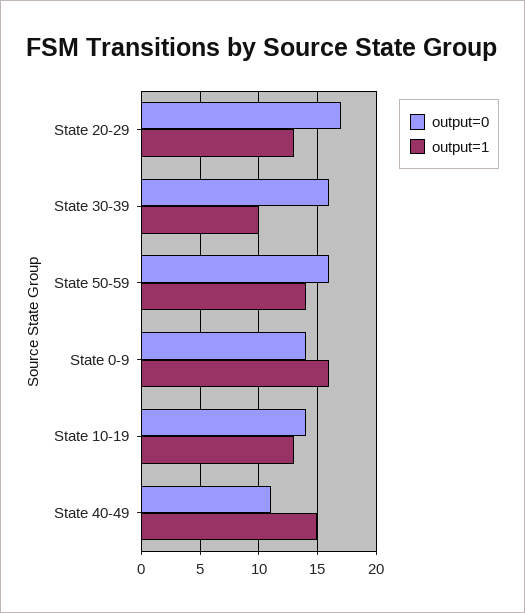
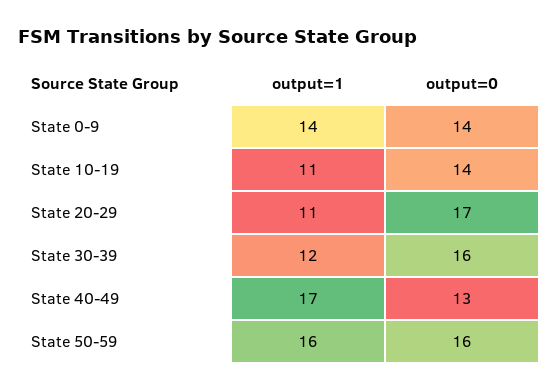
output=1, State 20-29: 13 -> 11
output=1, State 30-39: 10 -> 12
output=1, State 50-59: 14 -> 16
output=1, State 0-9: 16 -> 14
output=1, State 10-19: 13 -> 11
output=0, State 40-49: 11 -> 13
output=1, State 40-49: 15 -> 17

